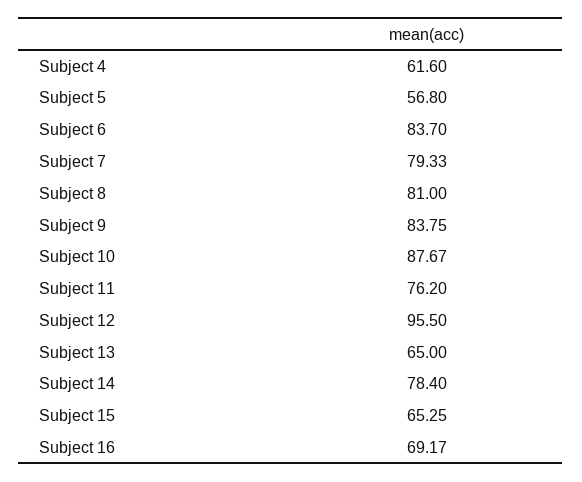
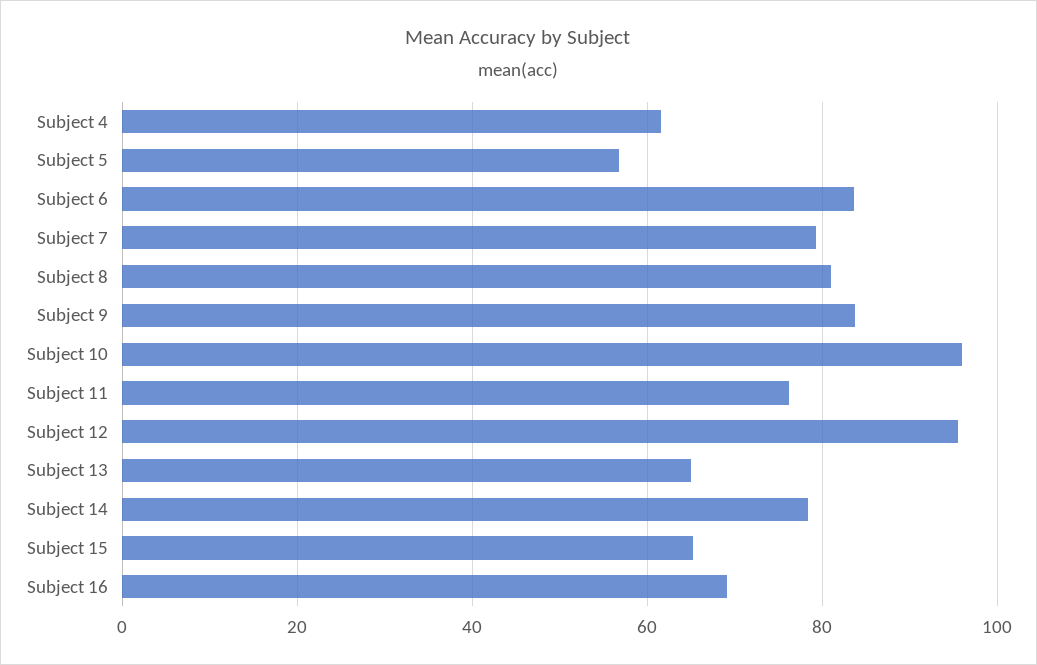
Subject 10: 87.67 -> 96

